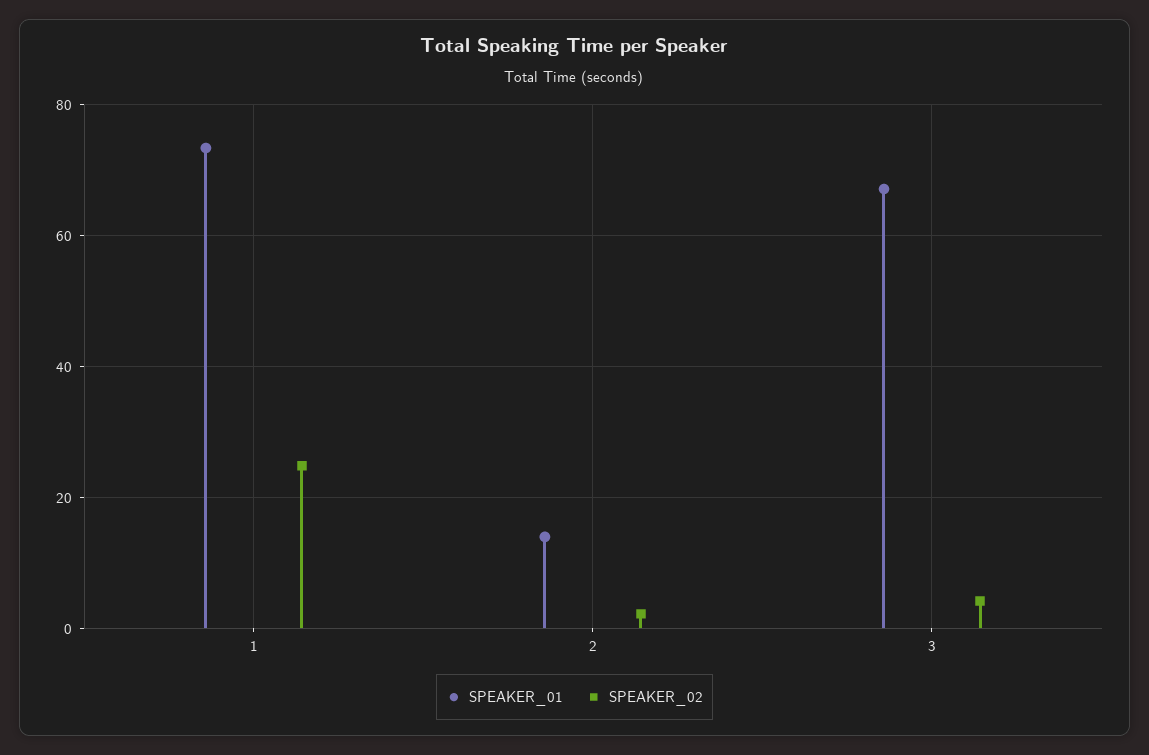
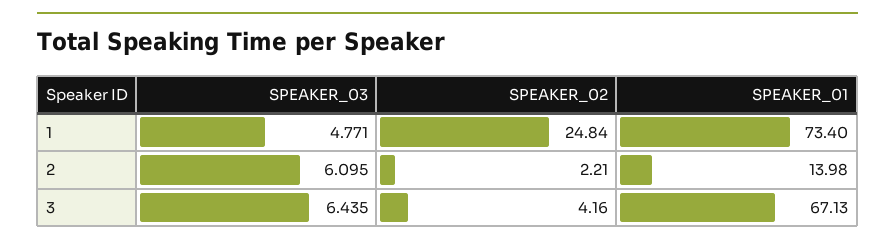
SPEAKER_03, 1: none -> 4.771
SPEAKER_03, 2: none -> 6.095
SPEAKER_03, 3: none -> 6.435

